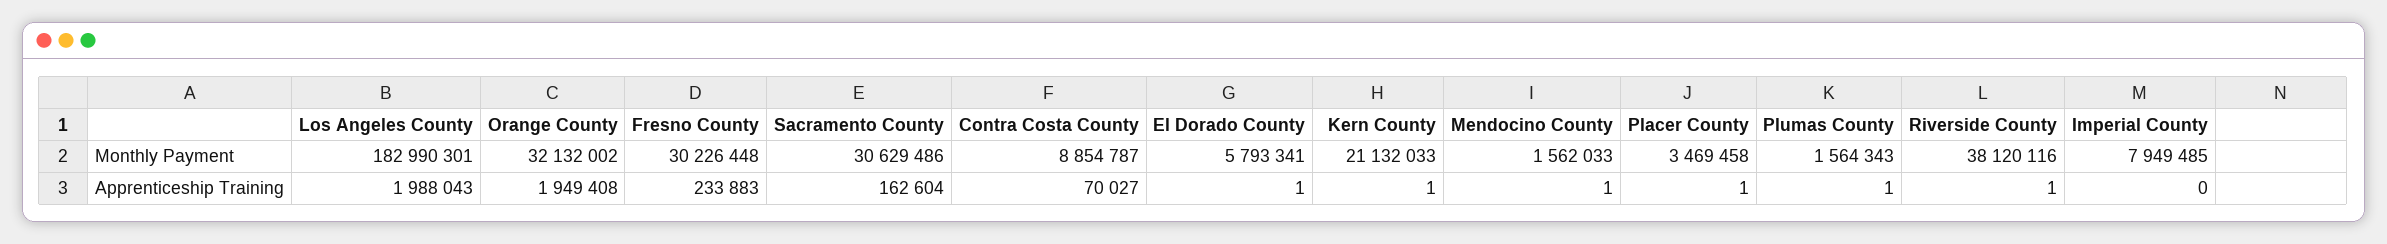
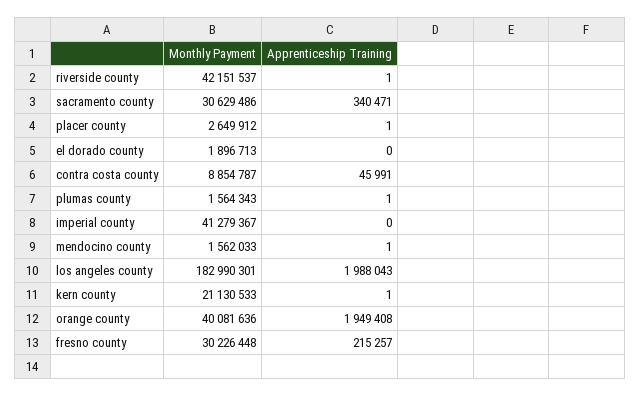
Orange County, Monthly Payment: 32132002 -> 40081636
El Dorado County, Monthly Payment: 5793341 -> 1896713
Kern County, Monthly Payment: 21132033 -> 21130533
Placer County, Monthly Payment: 3469458 -> 2649912
Riverside County, Monthly Payment: 38120116 -> 42151537
Imperial County, Monthly Payment: 7949485 -> 41279367
Fresno County, Apprenticeship Training: 233883 -> 215257
Sacramento County, Apprenticeship Training: 162604 -> 340471
Contra Costa County, Apprenticeship Training: 70027 -> 45991
El Dorado County, Apprenticeship Training: 1 -> 0

